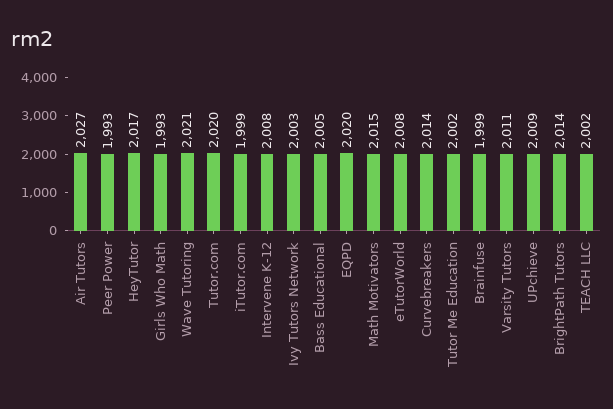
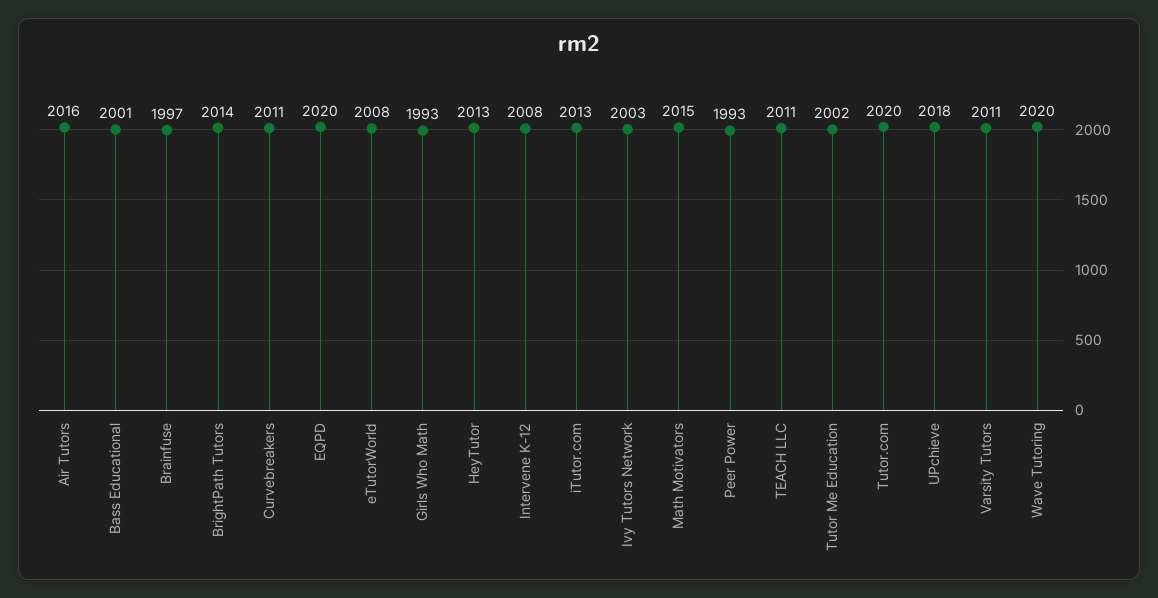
Air Tutors: 2027 -> 2016
HeyTutor: 2017 -> 2013
Wave Tutoring: 2021 -> 2020
iTutor.com: 1999 -> 2013
Bass Educational: 2005 -> 2001
Curvebreakers: 2014 -> 2011
Brainfuse: 1999 -> 1997
UPchieve: 2009 -> 2018
TEACH LLC: 2002 -> 2011

